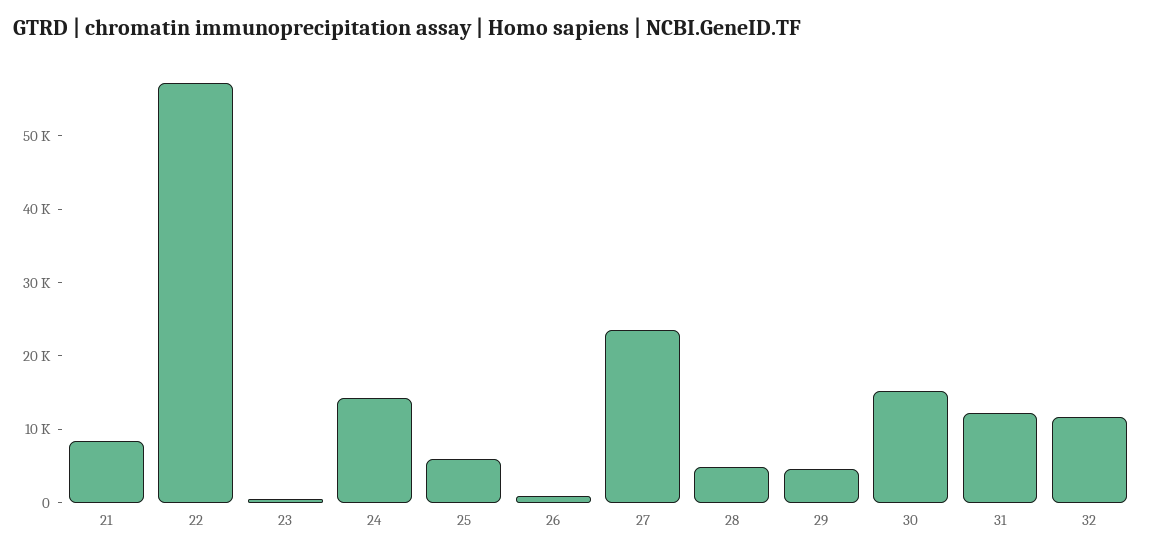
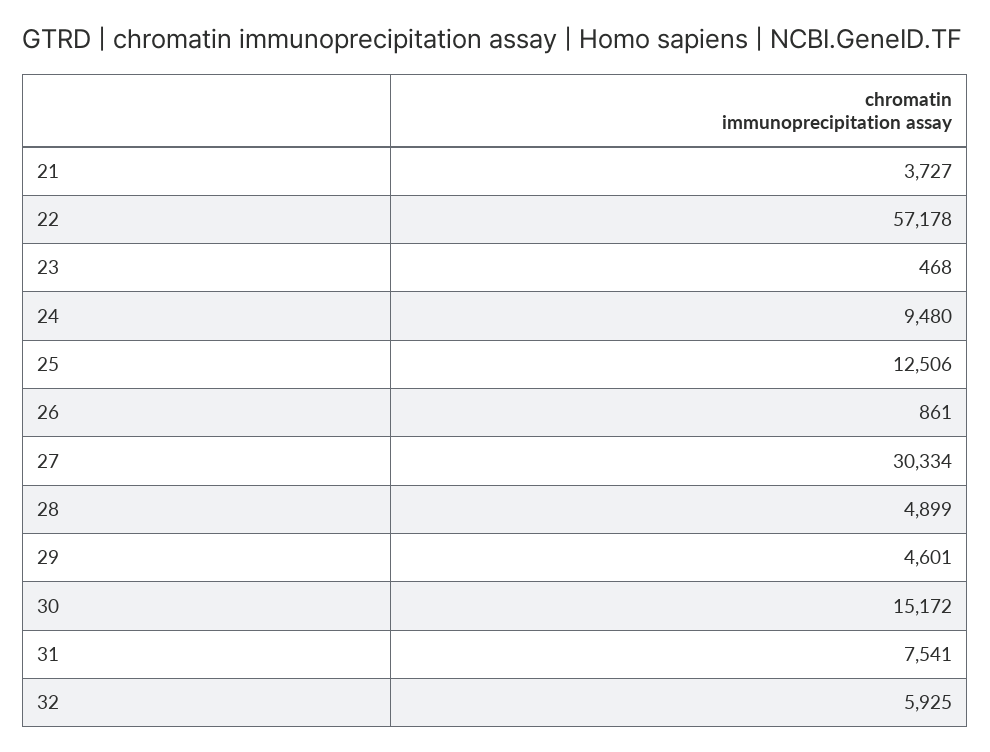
21: 8000 -> 3727
24: 14000 -> 9480
25: 6000 -> 12506
27: 24000 -> 30334
31: 12000 -> 7541
32: 12000 -> 5925

